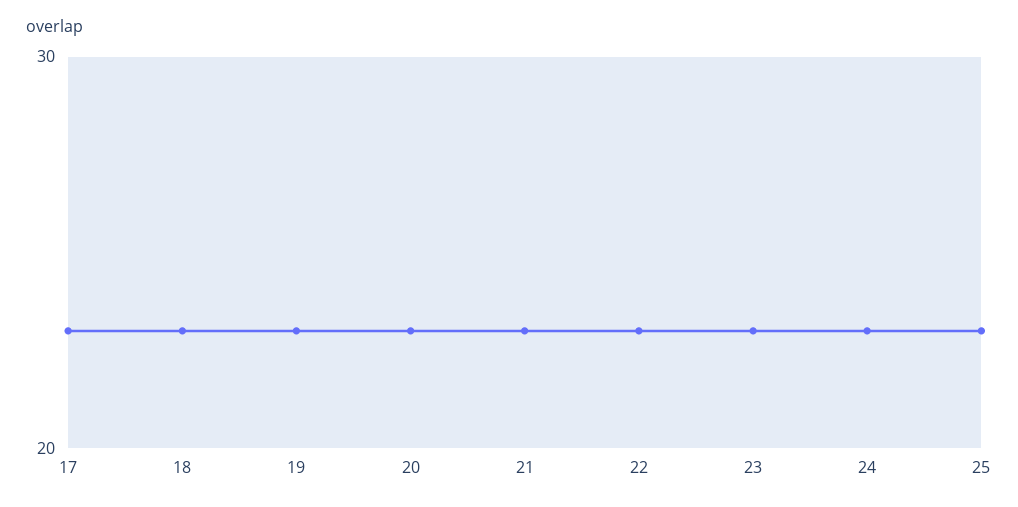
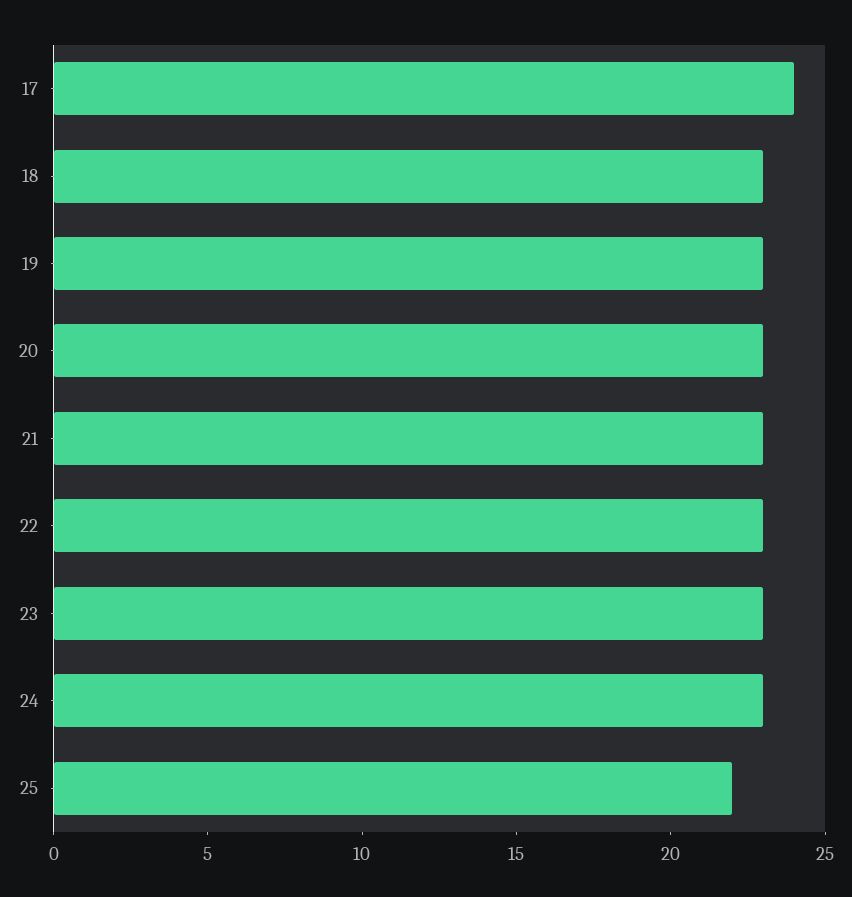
17: 23 -> 24
25: 23 -> 22

